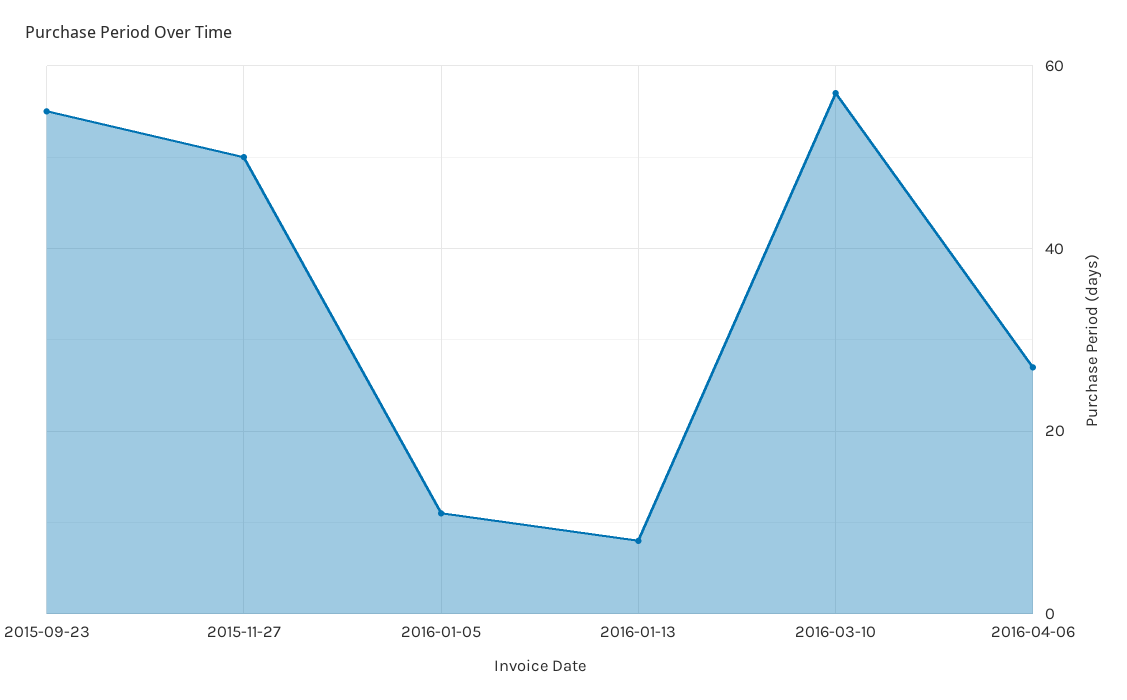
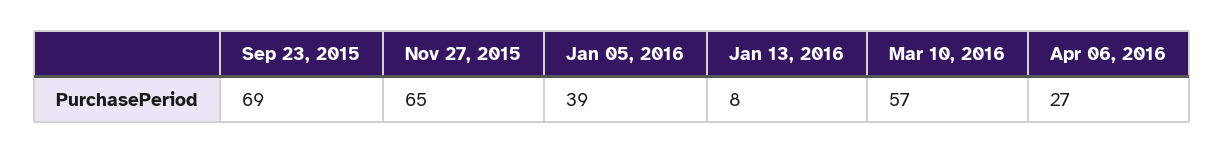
2015-09-23: 55 -> 69
2015-11-27: 50 -> 65
2016-01-05: 10 -> 39

